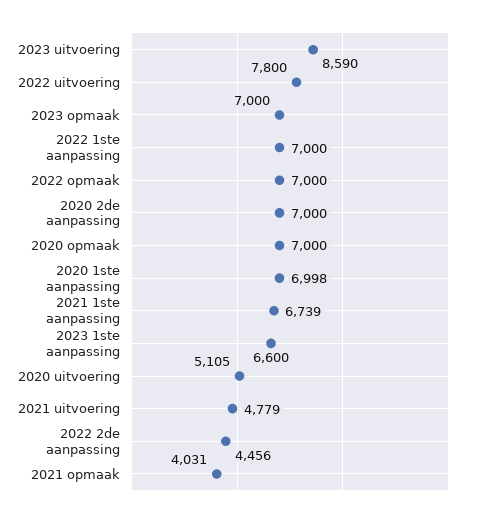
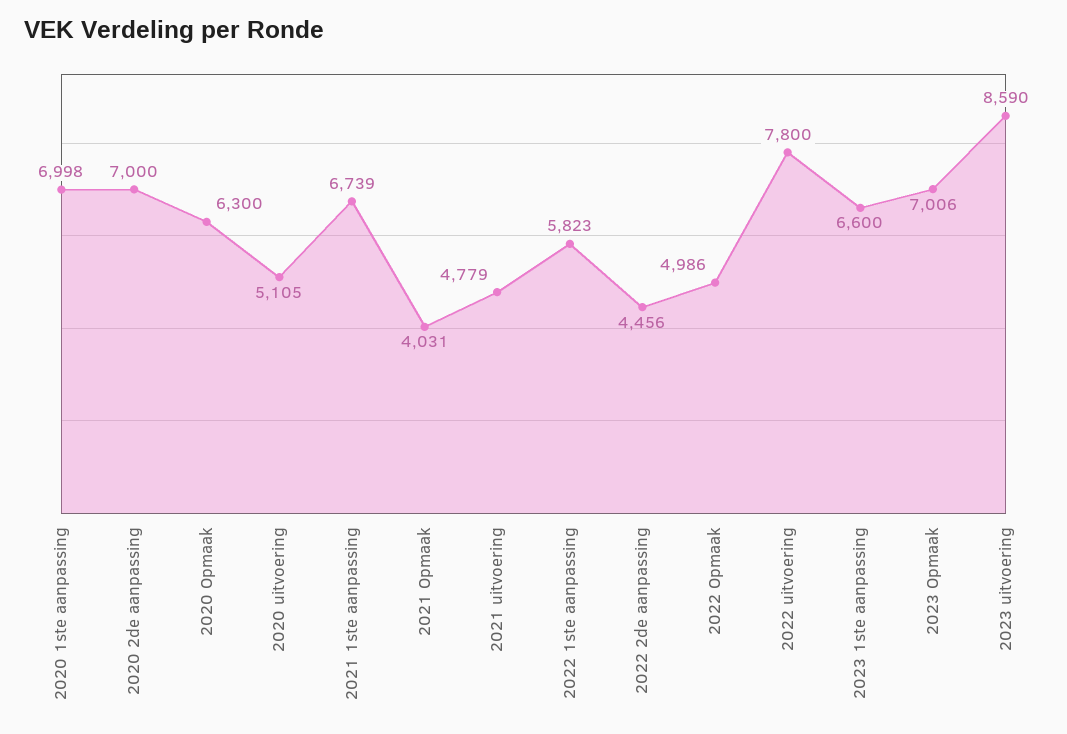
2023 opmaak: 7000 -> 7006
2022 1ste aanpassing: 7000 -> 5823
2022 opmaak: 7000 -> 4986
2020 opmaak: 7000 -> 6300

